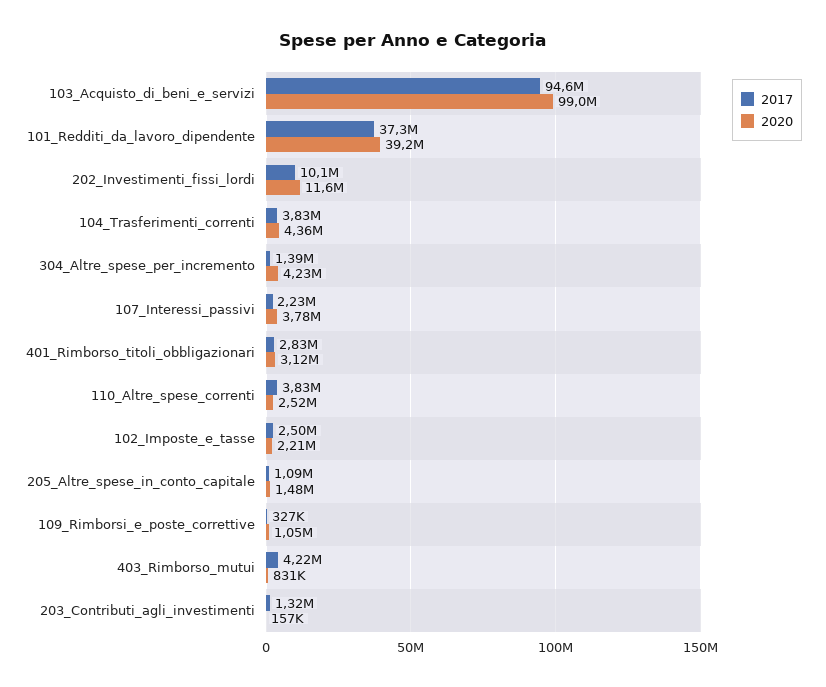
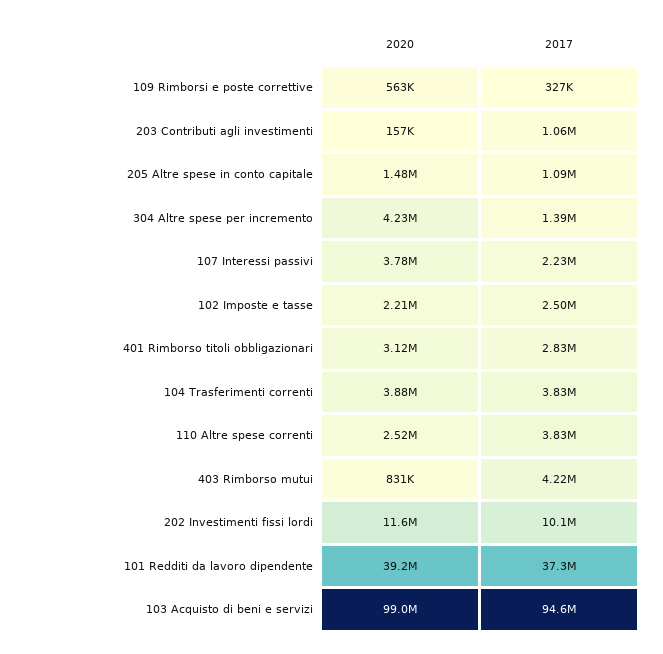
2020, 104_Trasferimenti_correnti: 4360000 -> 3880000
2020, 109_Rimborsi_e_poste_correttive: 1050000 -> 563000
2017, 203_Contributi_agli_investimenti: 1320000 -> 1060000

